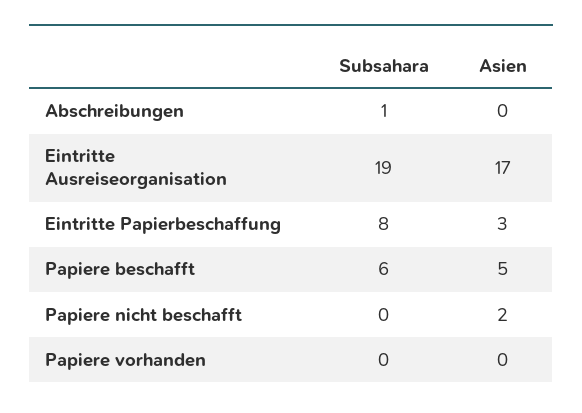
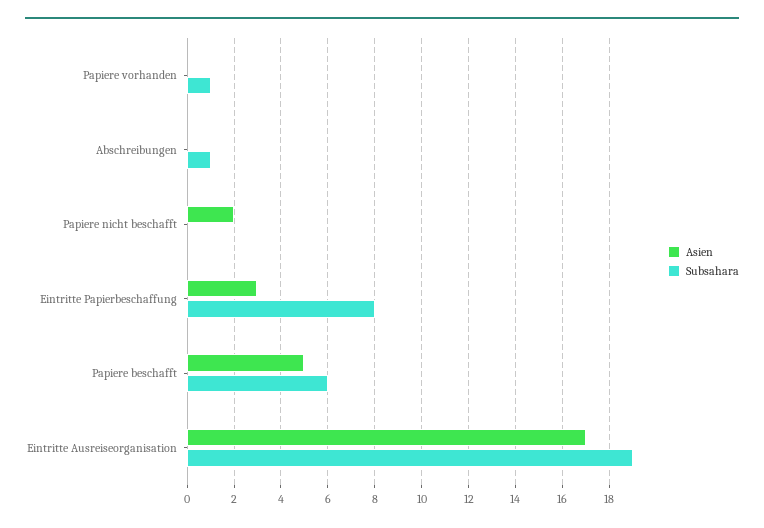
Subsahara, Papiere vorhanden: 0 -> 1

